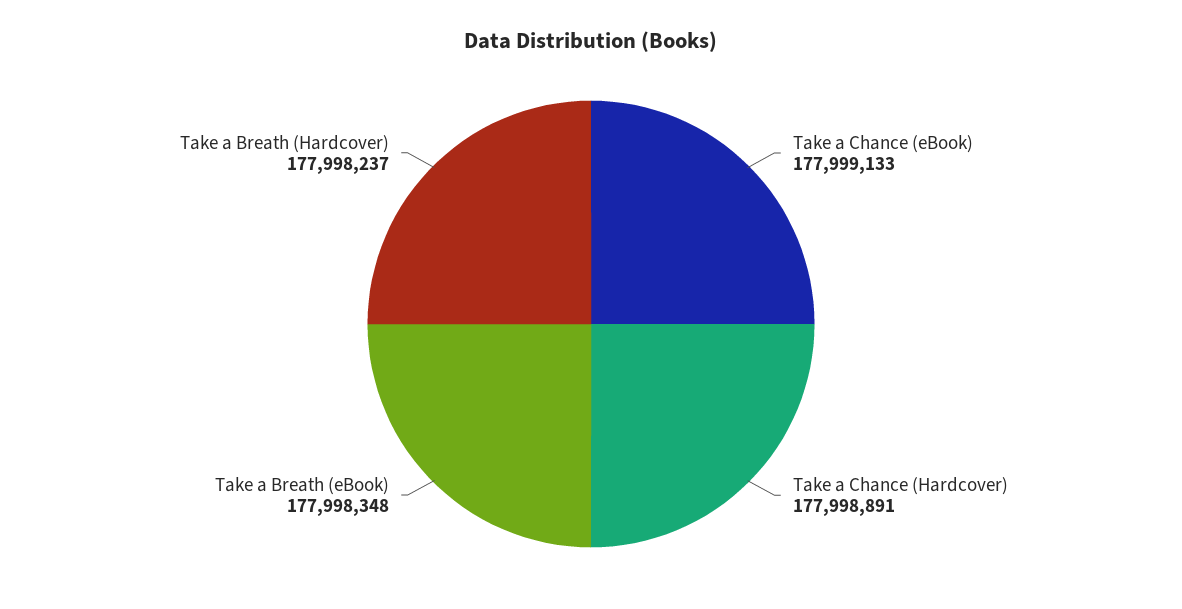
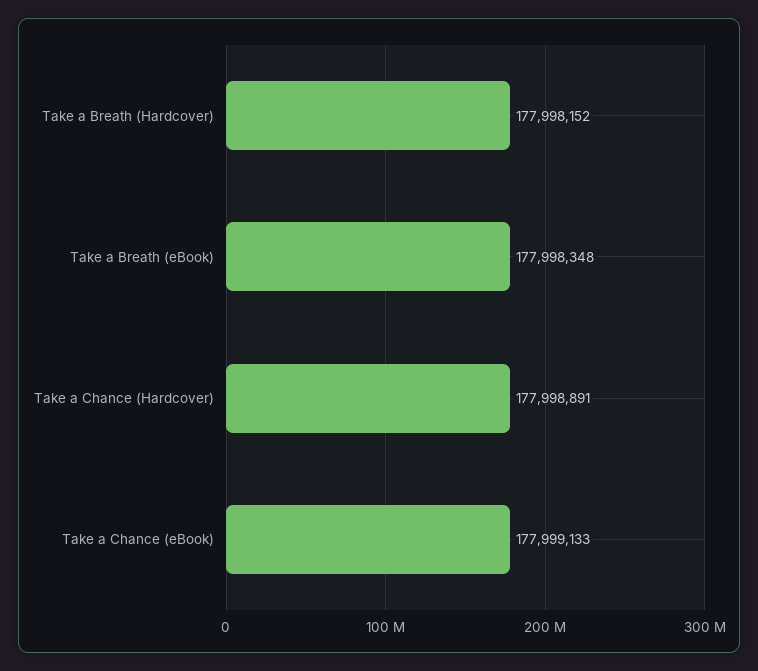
Take a Breath (Hardcover): 177998237 -> 177998152

